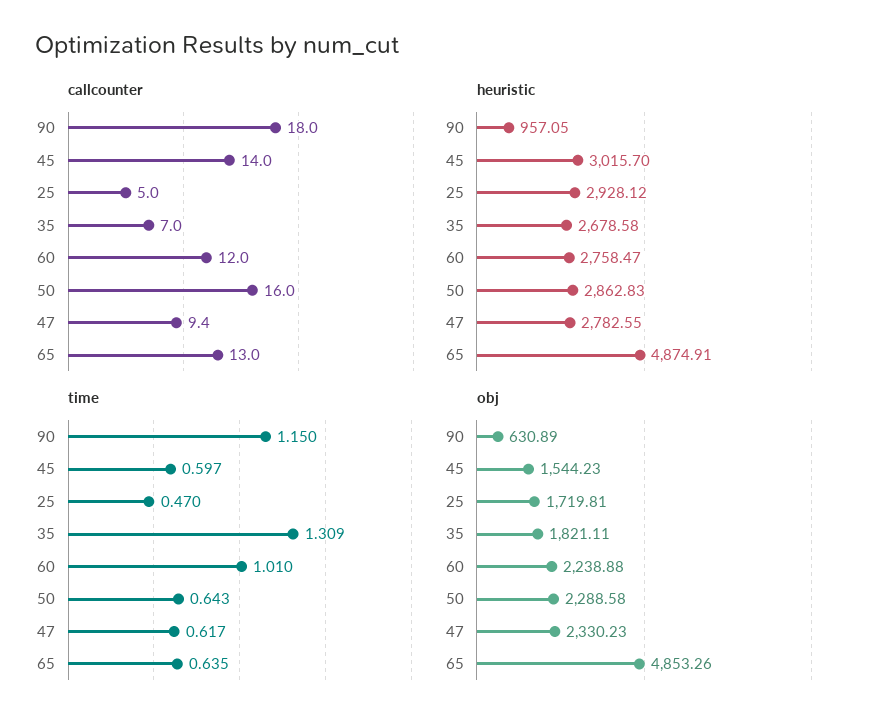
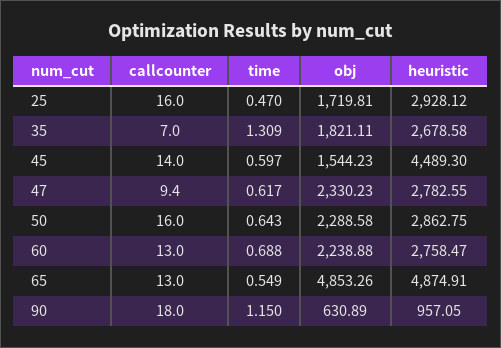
callcounter, 25: 5 -> 16
callcounter, 60: 12 -> 13
heuristic, 45: 3015.7 -> 4489.3
heuristic, 50: 2862.83 -> 2862.75
time, 60: 1.01 -> 0.688
time, 65: 0.635 -> 0.549

